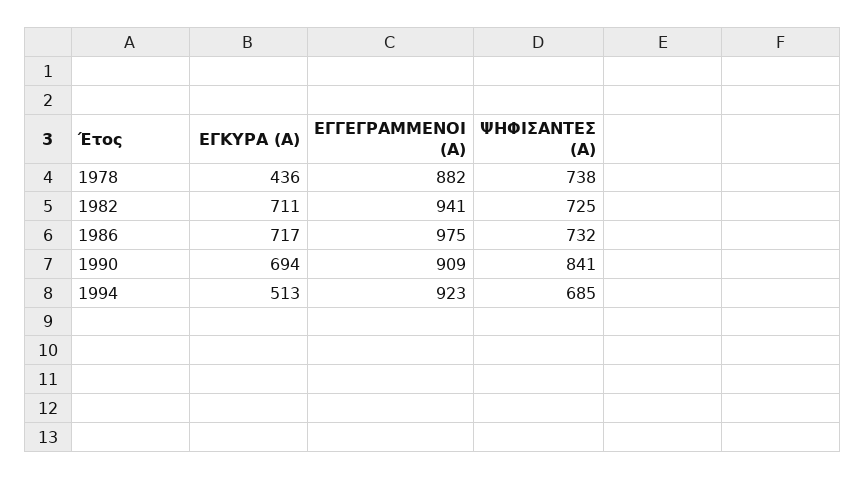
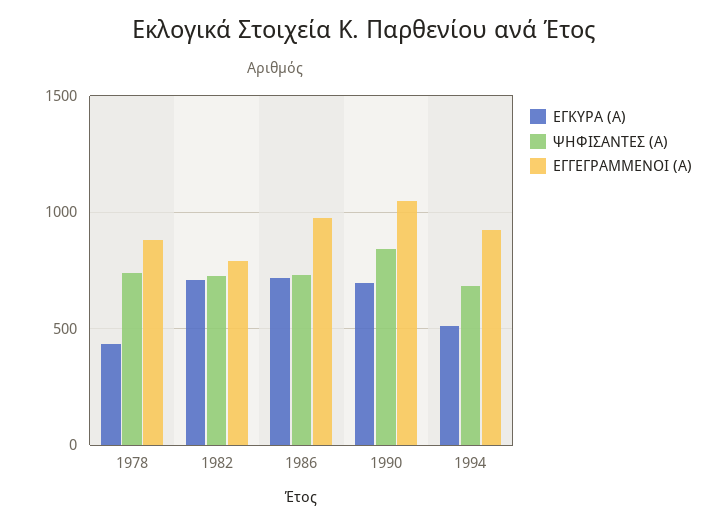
ΕΓΓΕΓΡΑΜΜΕΝΟΙ (Α), 1982: 941 -> 800
ΕΓΓΕΓΡΑΜΜΕΝΟΙ (Α), 1990: 909 -> 1050

